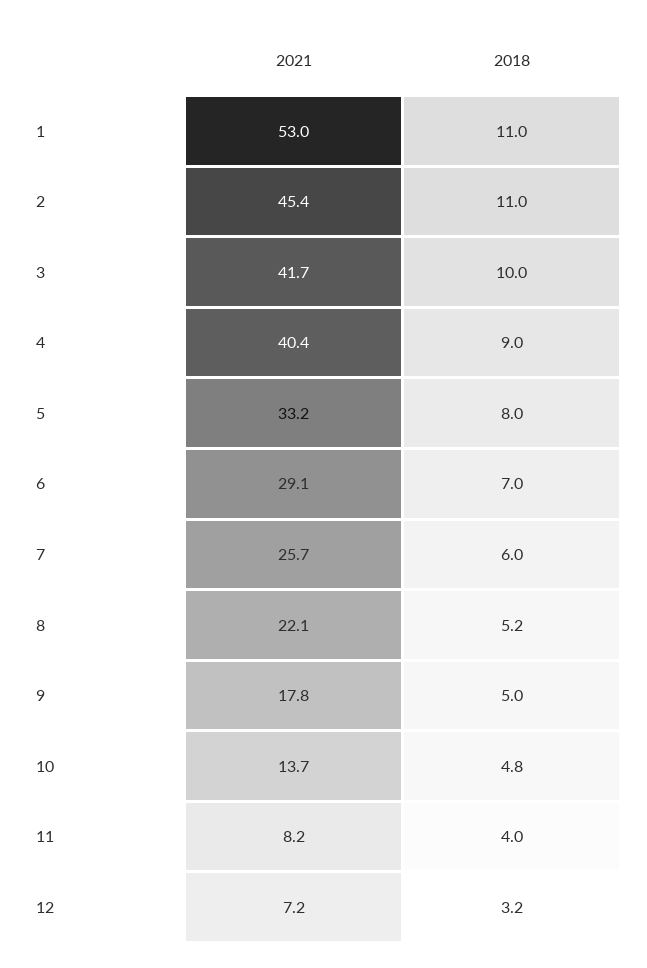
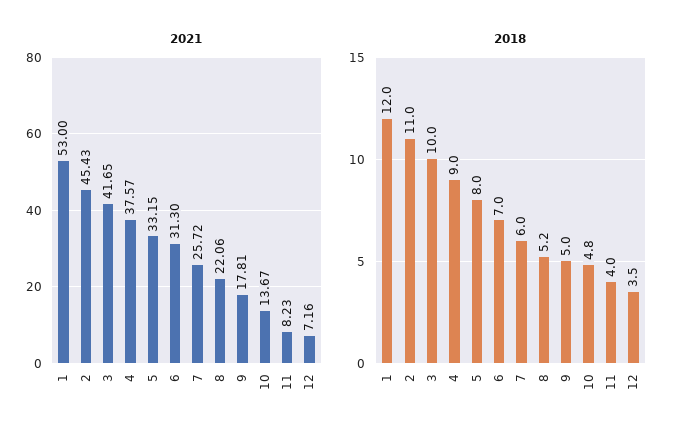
2018, 1: 11 -> 12
2021, 4: 40.4 -> 37.57
2021, 6: 29.1 -> 31.3
2018, 12: 3.2 -> 3.5

